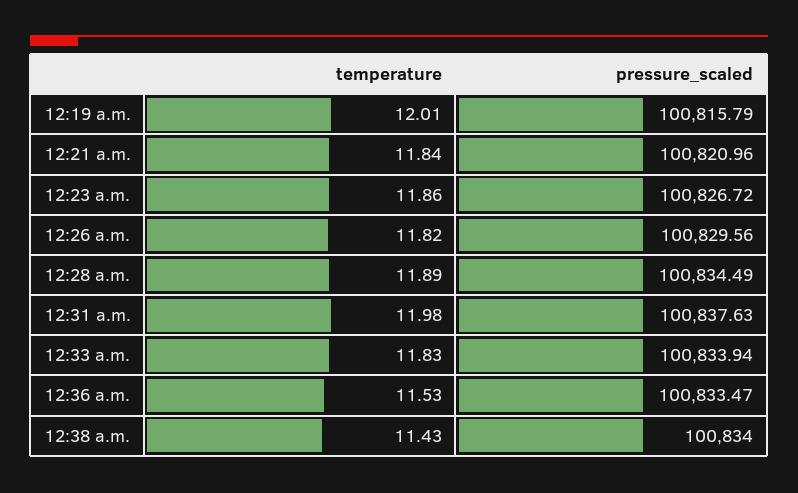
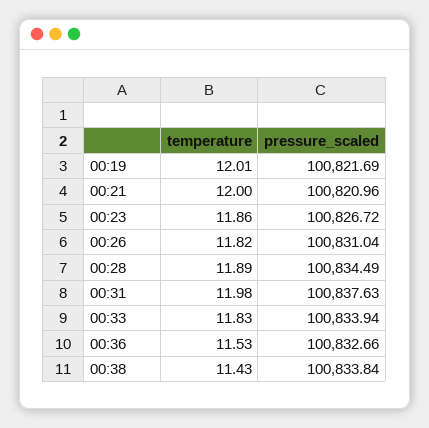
pressure_scaled, 12:19 a.m.: 100815.79 -> 100821.69
temperature, 12:21 a.m.: 11.84 -> 12
pressure_scaled, 12:26 a.m.: 100829.56 -> 100831.04
pressure_scaled, 12:36 a.m.: 100833.47 -> 100832.66
pressure_scaled, 12:38 a.m.: 100834 -> 100833.84

